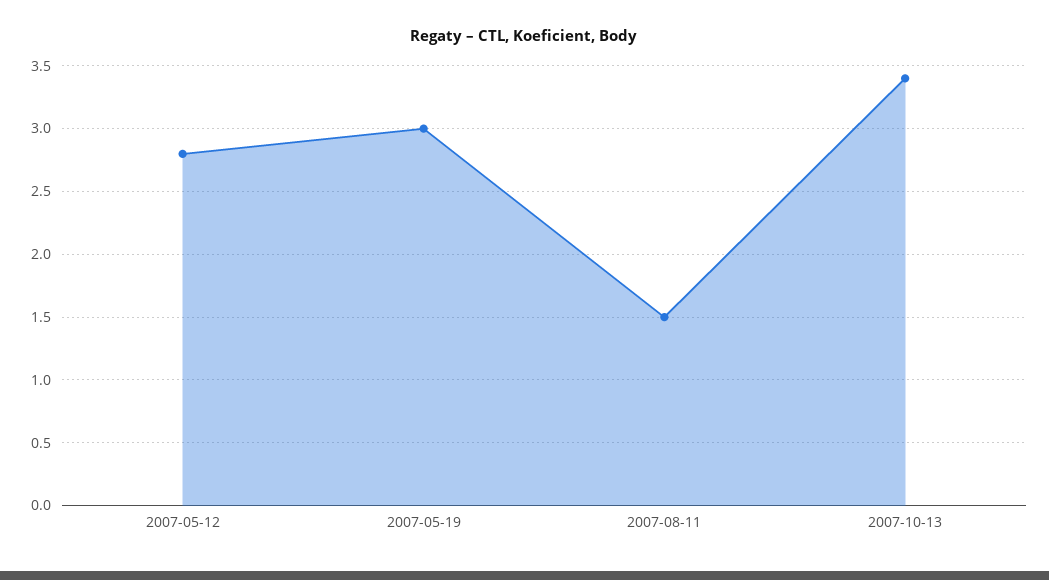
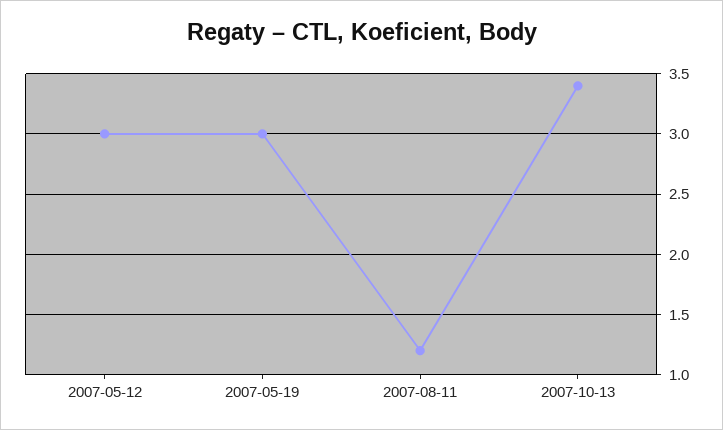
2007-05-12: 2.8 -> 3
2007-08-11: 1.5 -> 1.2

